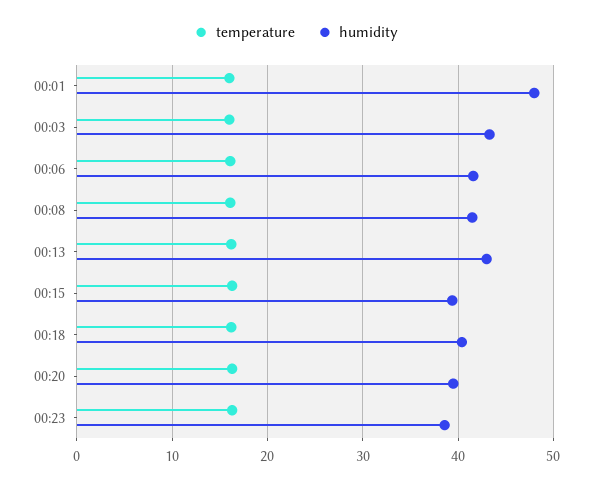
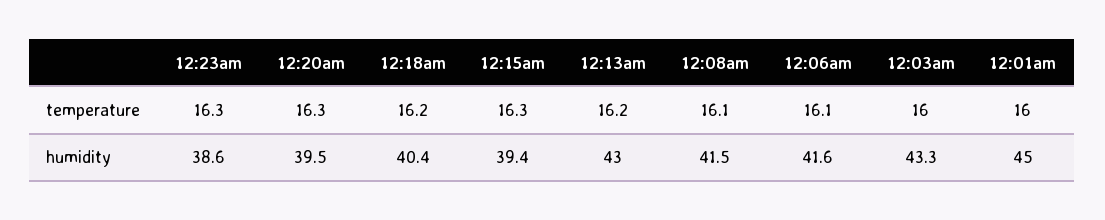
humidity, 00:01: 48 -> 45

